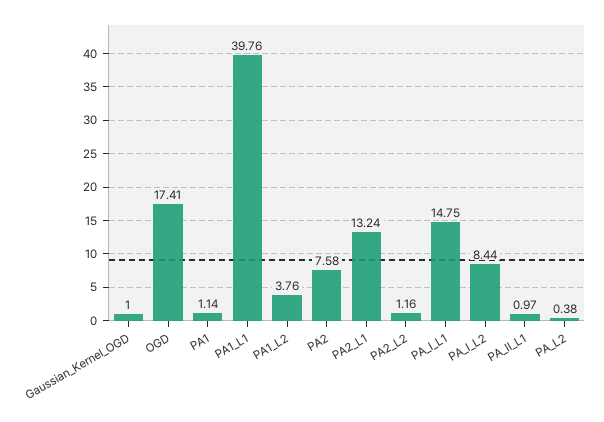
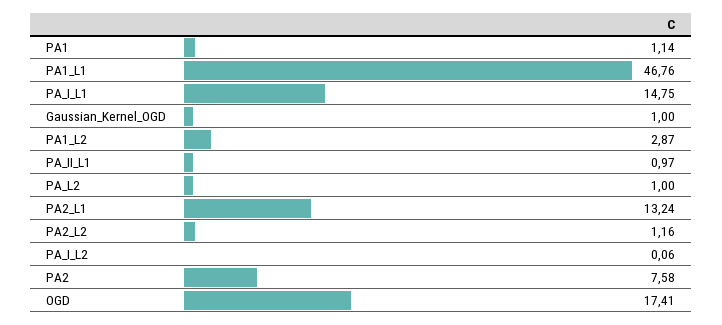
PA1_L1: 39.76 -> 46.76
PA1_L2: 3.76 -> 2.87
PA_I_L2: 8.44 -> 0.06
PA_L2: 0.38 -> 1

